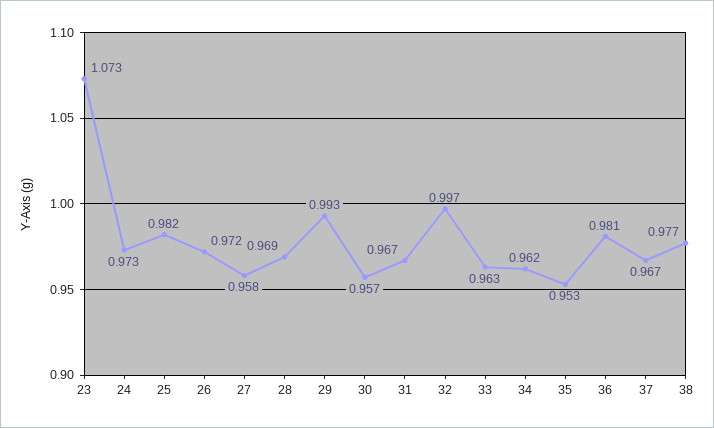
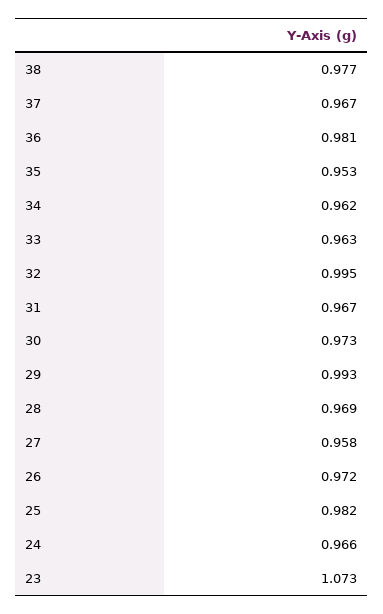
24: 0.973 -> 0.966
30: 0.957 -> 0.973
32: 0.997 -> 0.995

